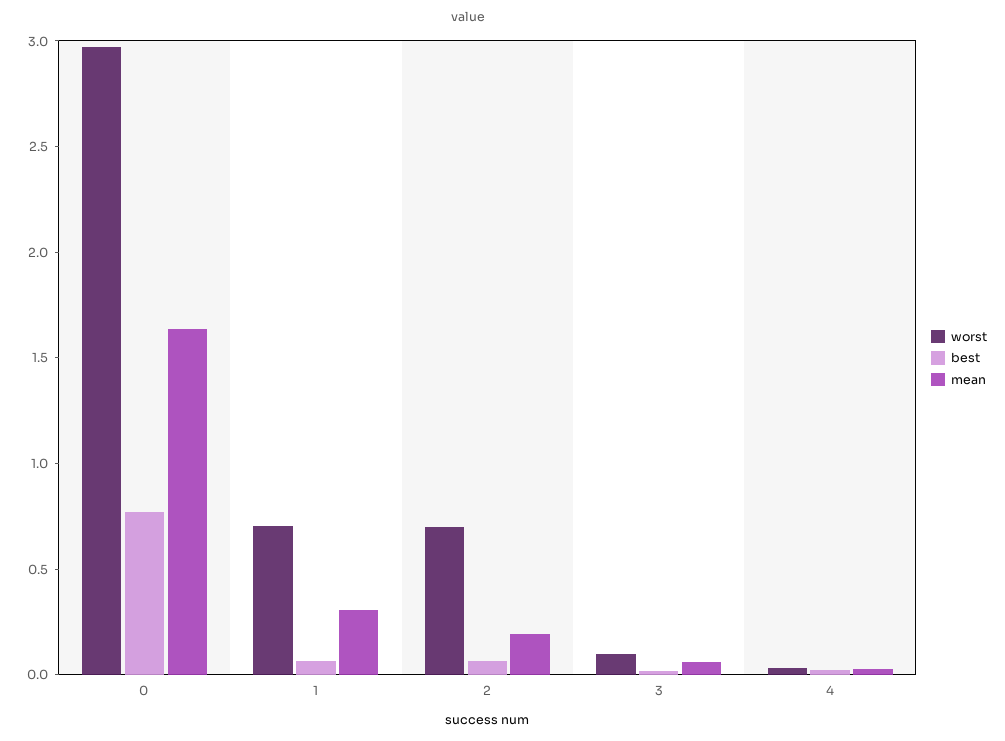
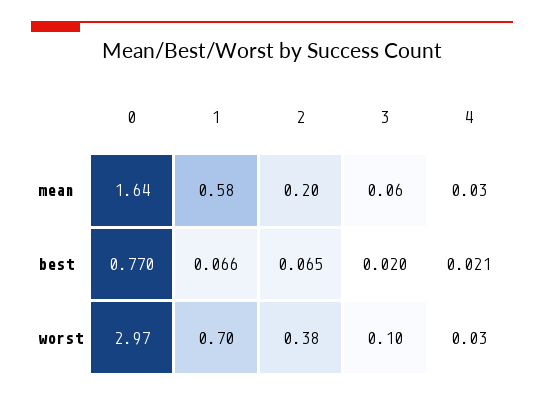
mean, 1: 0.3 -> 0.58
worst, 2: 0.7 -> 0.38

